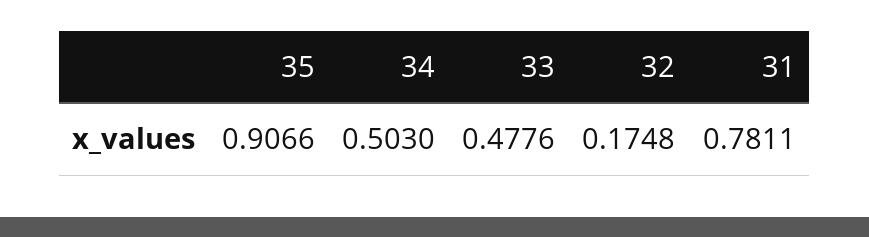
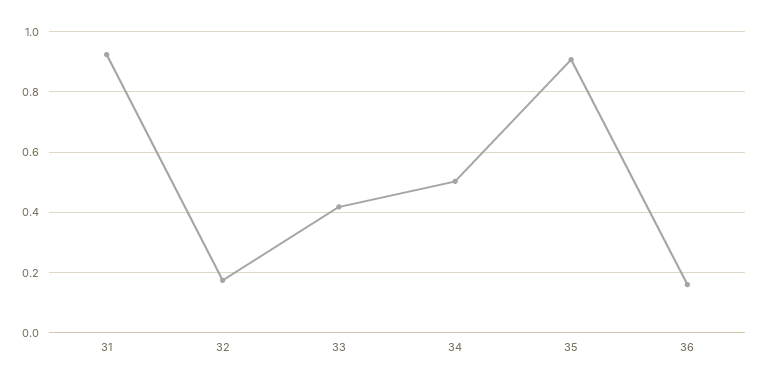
33: 0.4776 -> 0.42
31: 0.7811 -> 0.92
36: none -> 0.16

